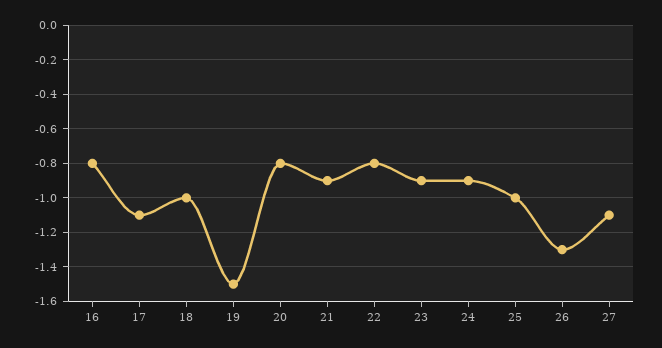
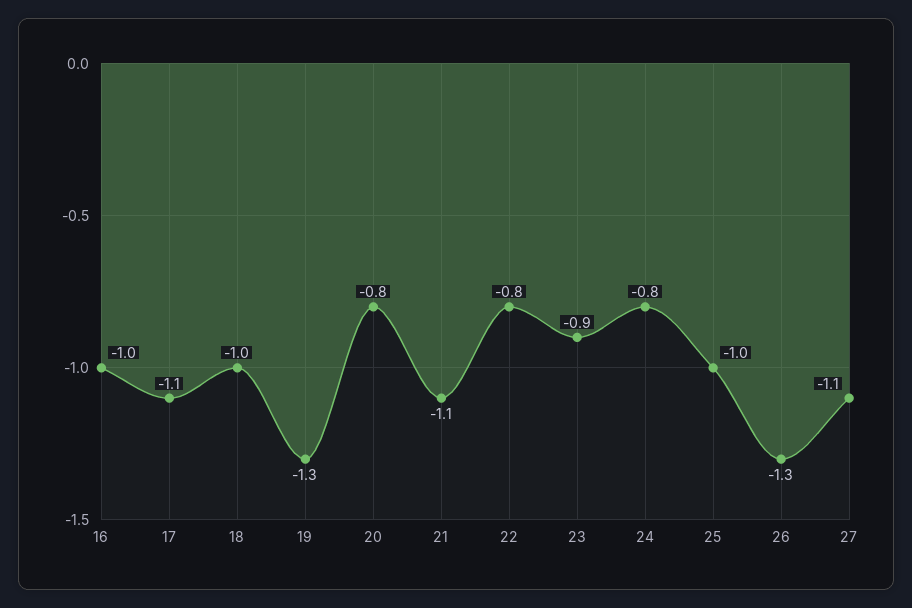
16: -0.8 -> -1
19: -1.5 -> -1.3
21: -0.9 -> -1.1
24: -0.9 -> -0.8

